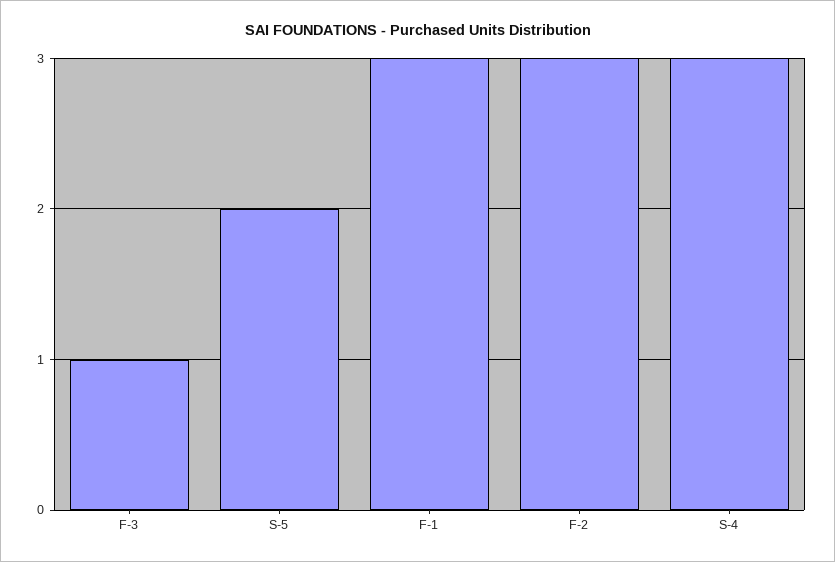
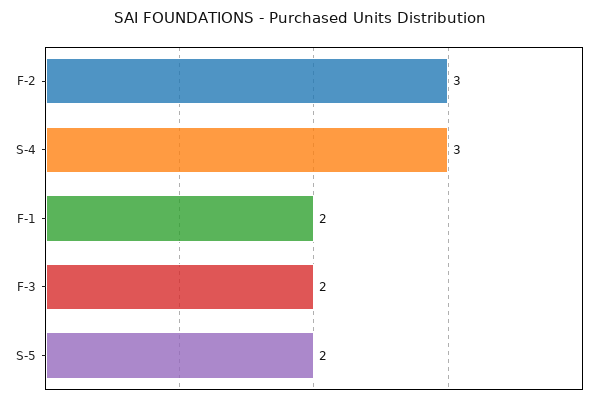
F-3: 1 -> 2
F-1: 3 -> 2

